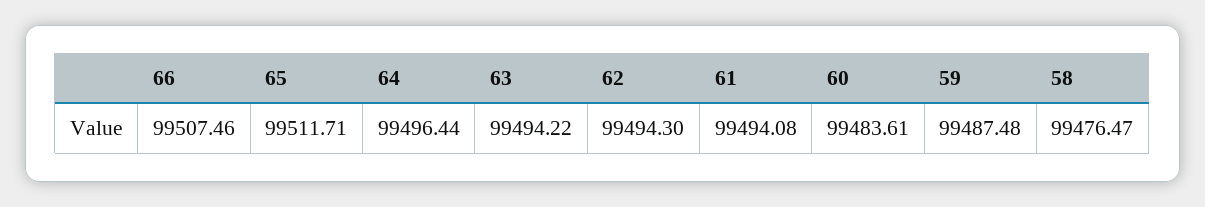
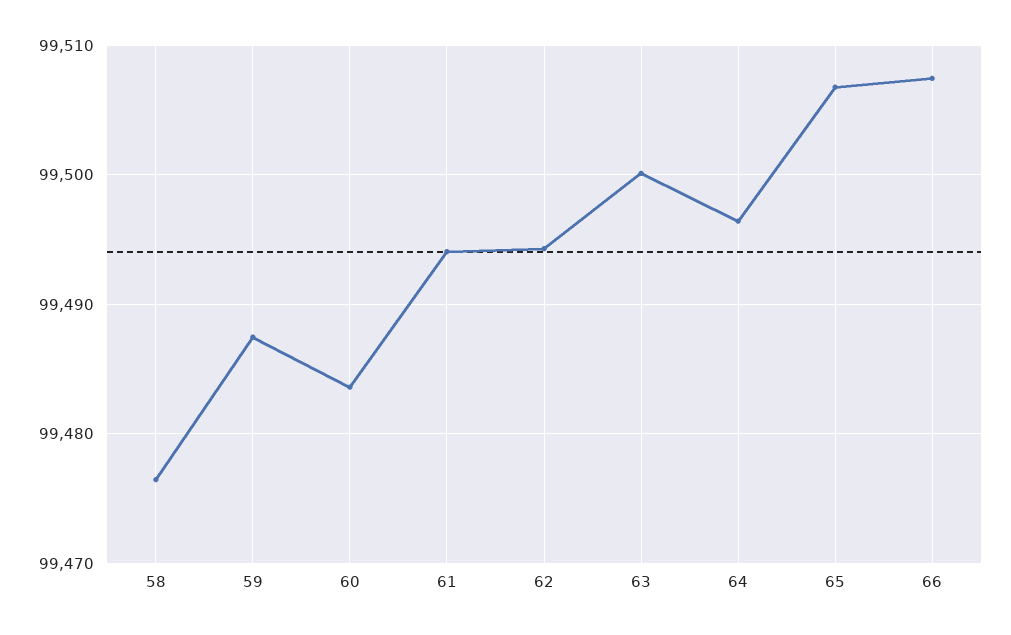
65: 99511.71 -> 99507
63: 99494.22 -> 99500

